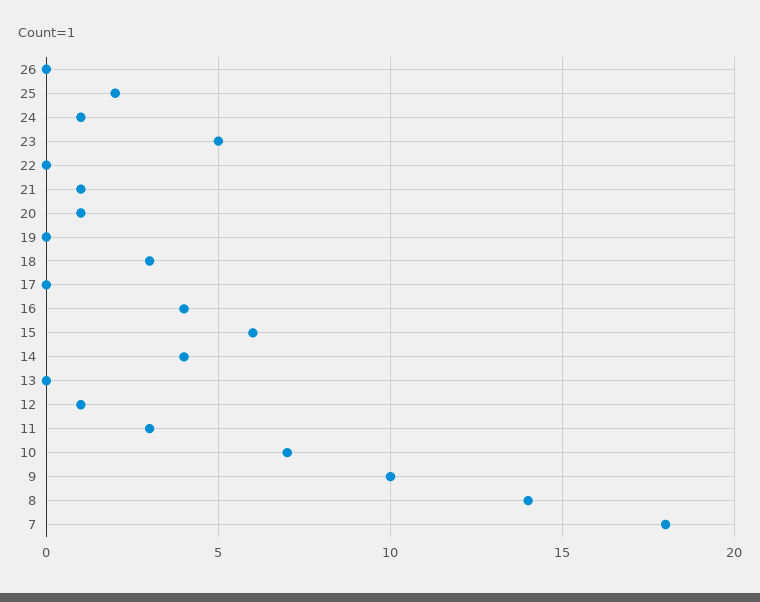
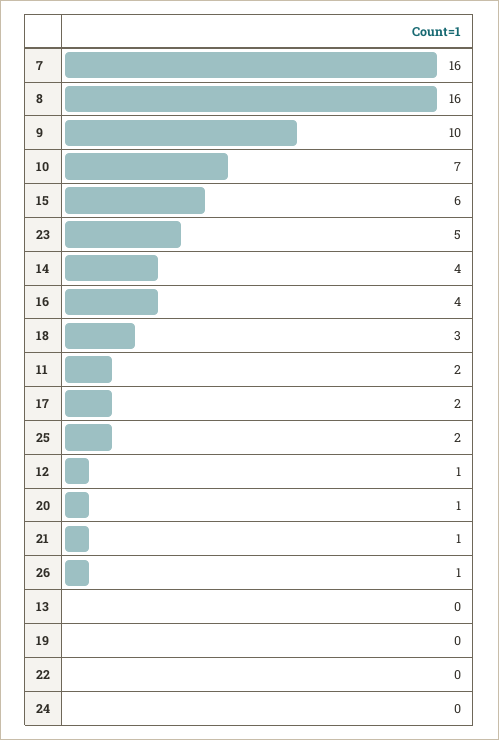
26: 0 -> 1
24: 1 -> 0
17: 0 -> 2
11: 3 -> 2
8: 14 -> 16
7: 18 -> 16

